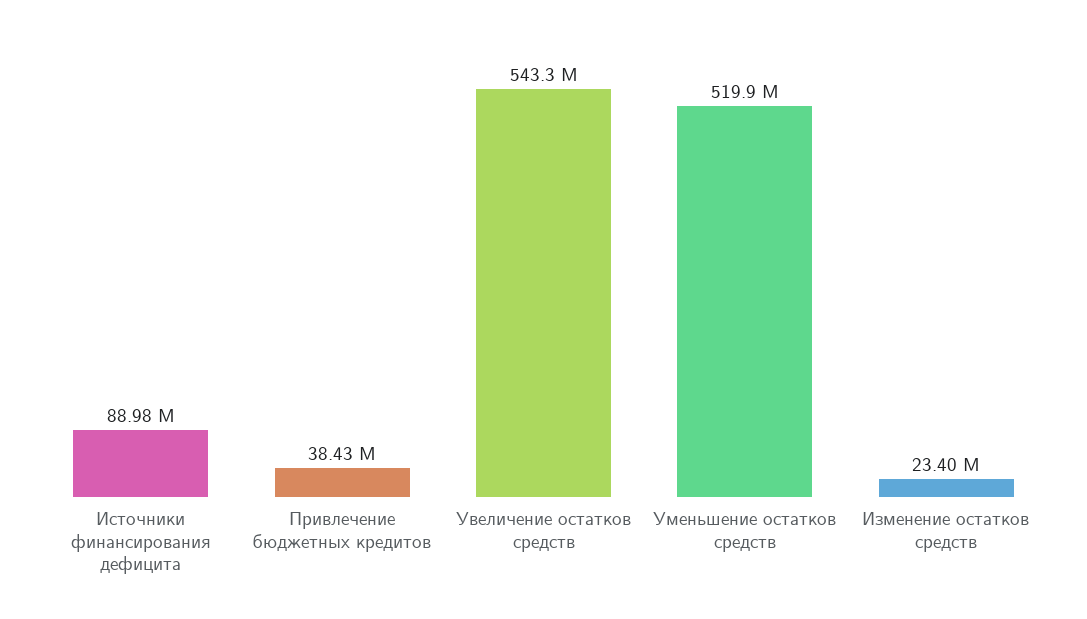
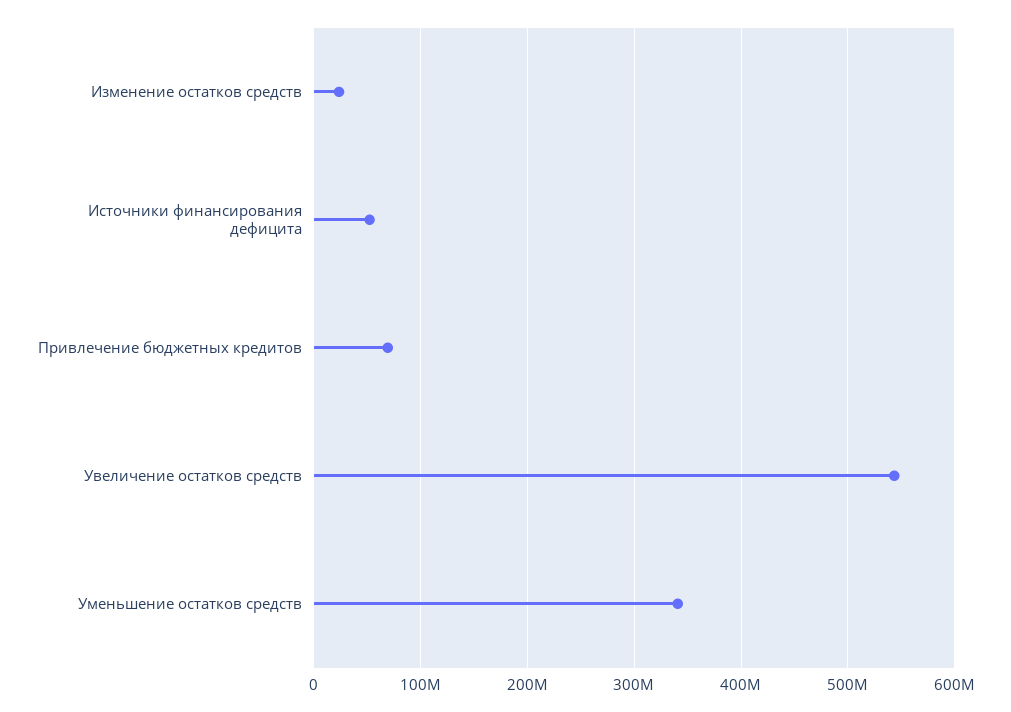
Источники финансирования дефицита: 88980000 -> 50000000
Привлечение бюджетных кредитов: 38430000 -> 70000000
Уменьшение остатков средств: 519900000 -> 340000000

